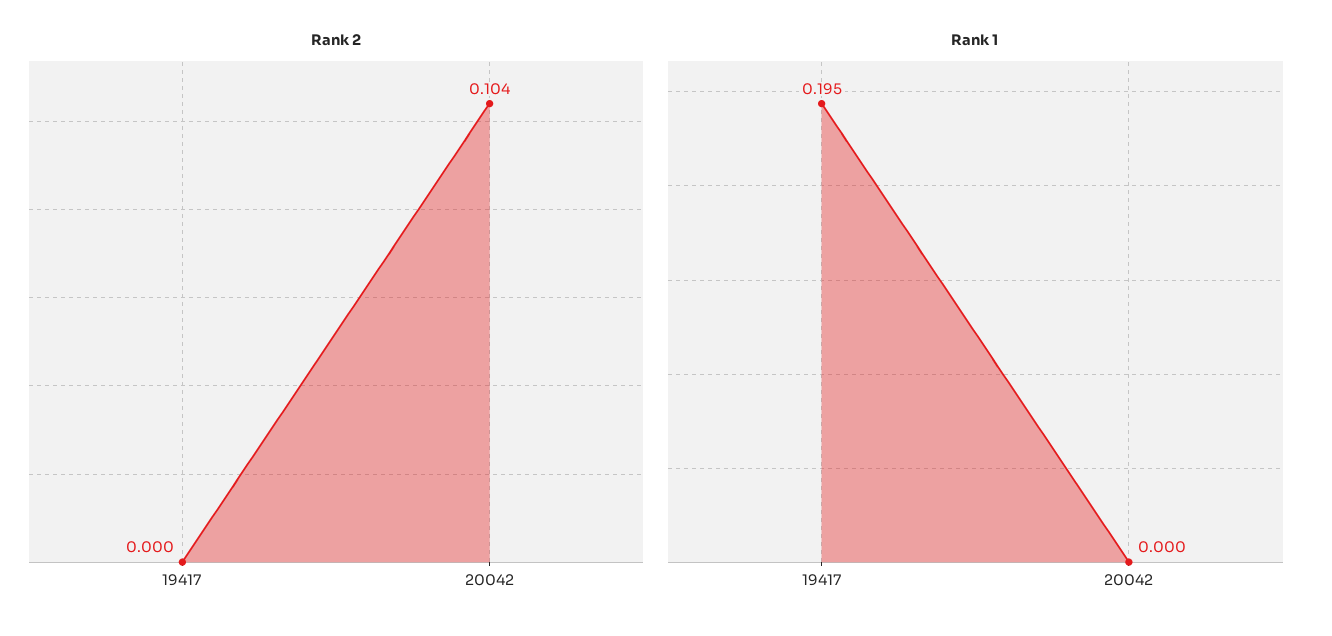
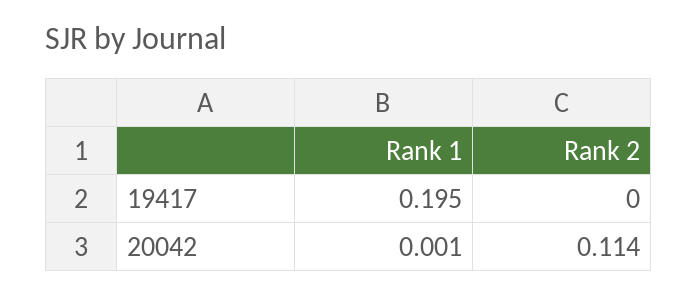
Rank 2, 20042: 0.104 -> 0.114
Rank 1, 20042: 0 -> 0.001

